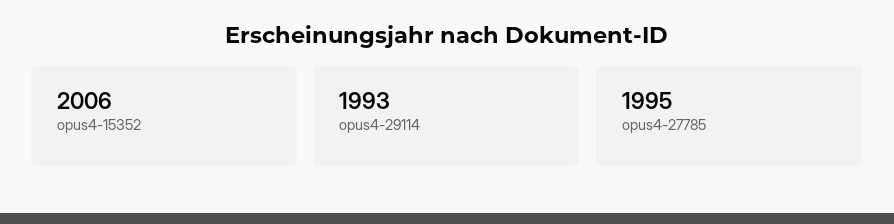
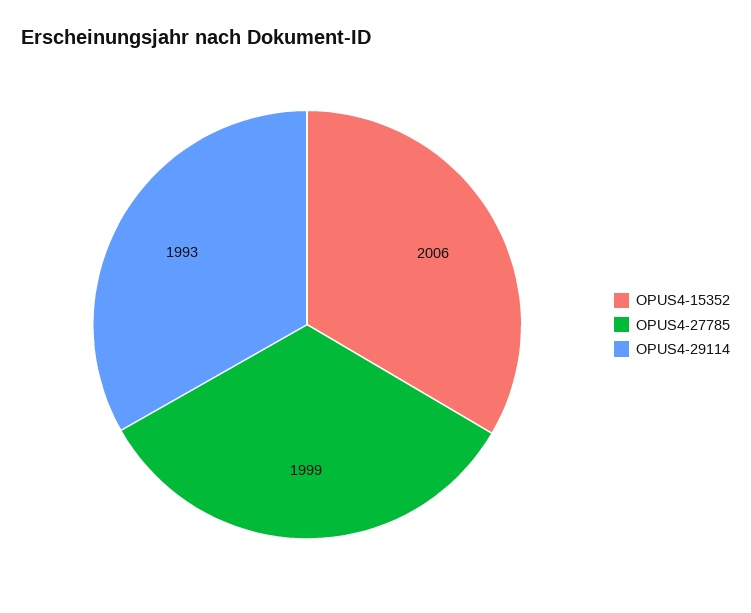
opus4-27785: 1995 -> 1999

